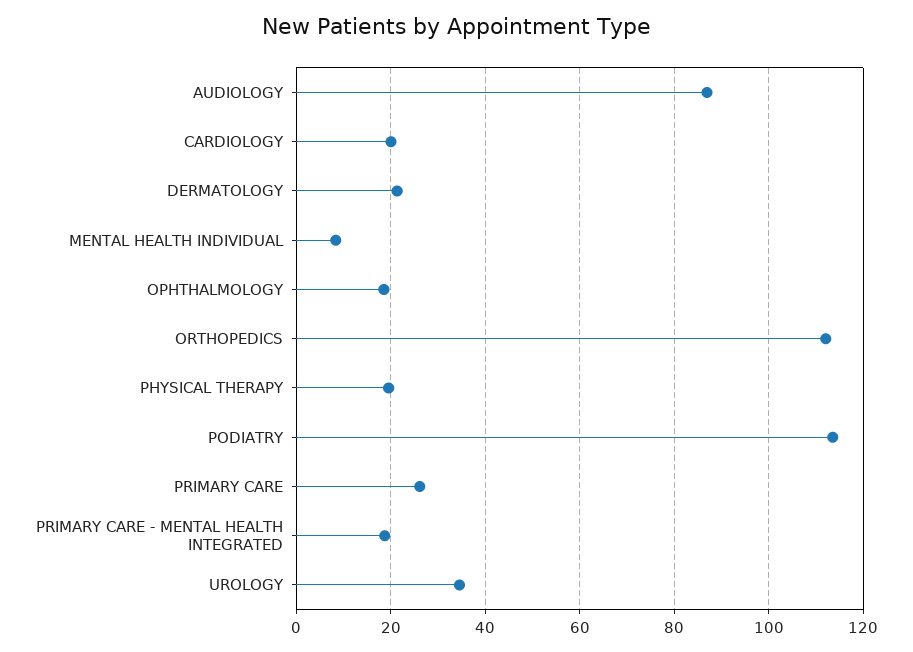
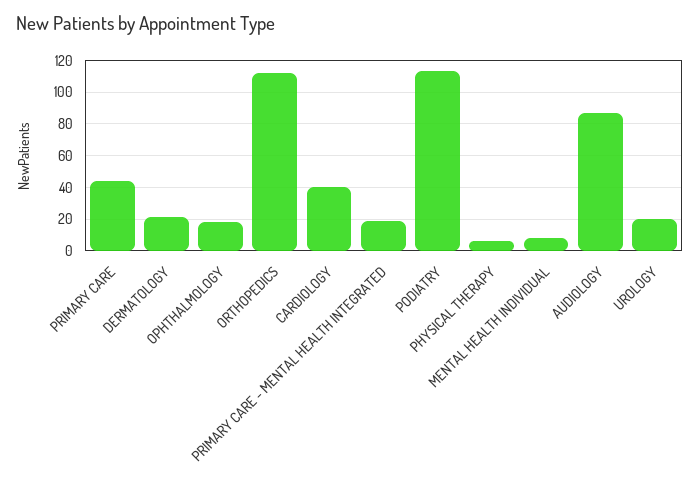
CARDIOLOGY: 20 -> 40
PHYSICAL THERAPY: 20 -> 5
PRIMARY CARE: 26 -> 45
UROLOGY: 34 -> 20

